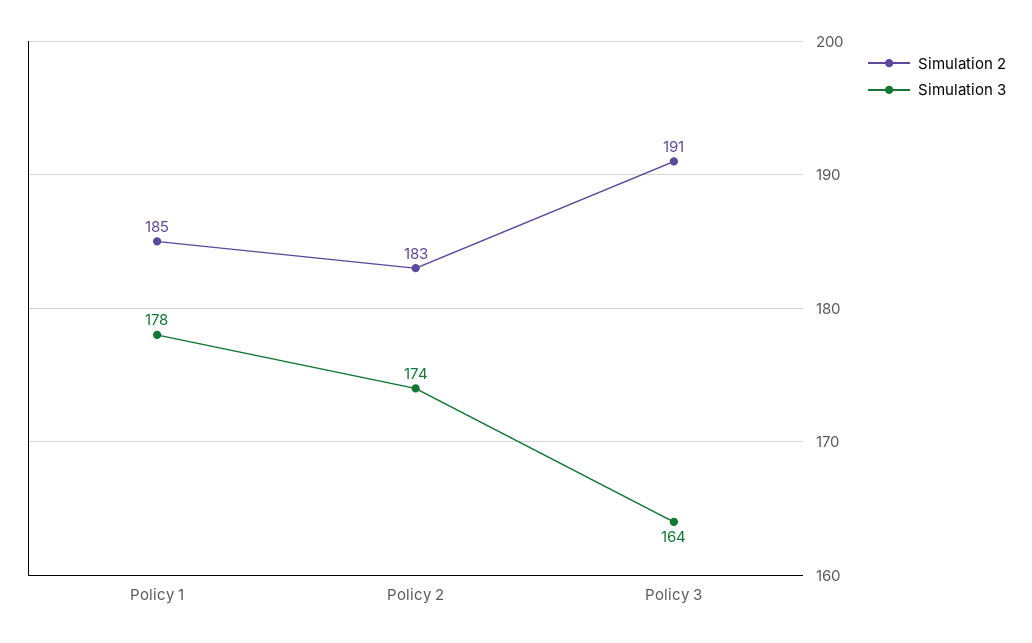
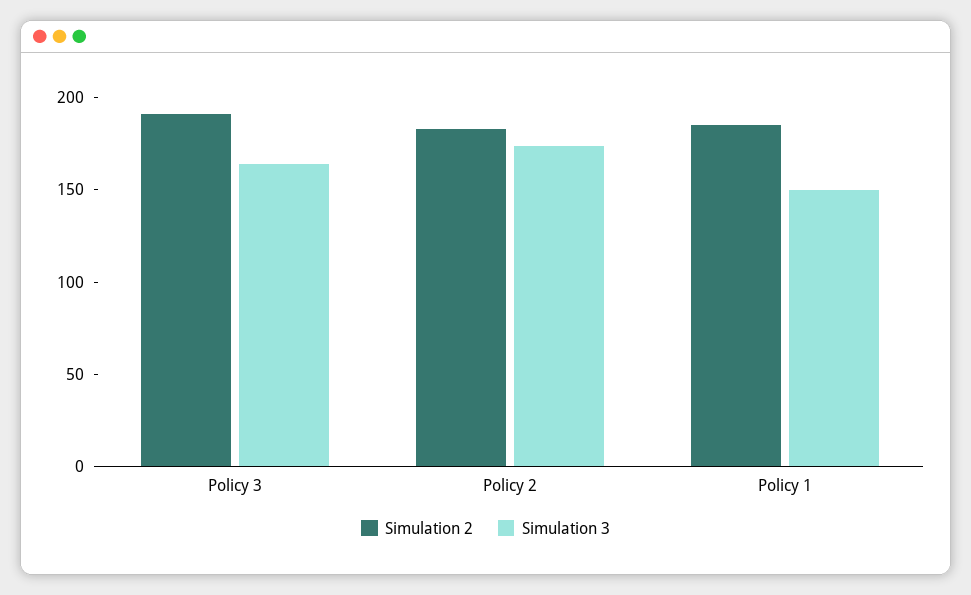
Simulation 3, Policy 1: 178 -> 150

